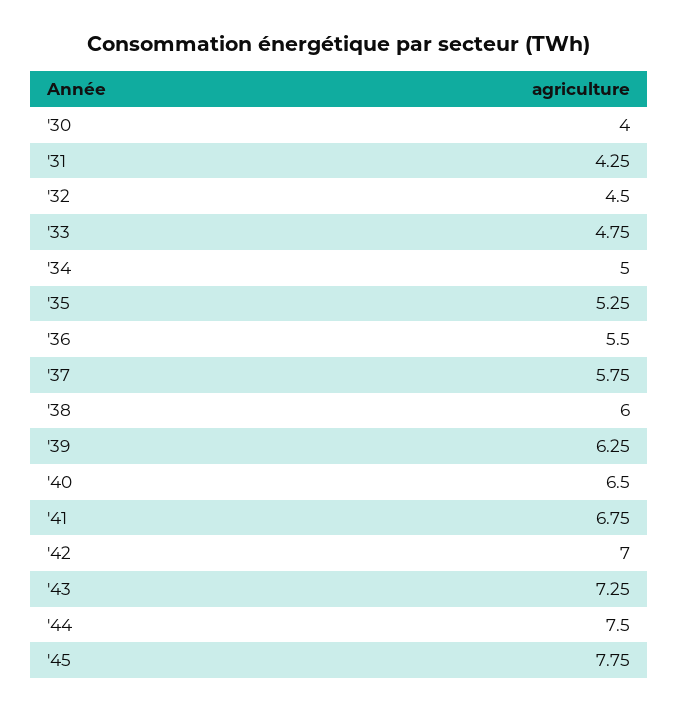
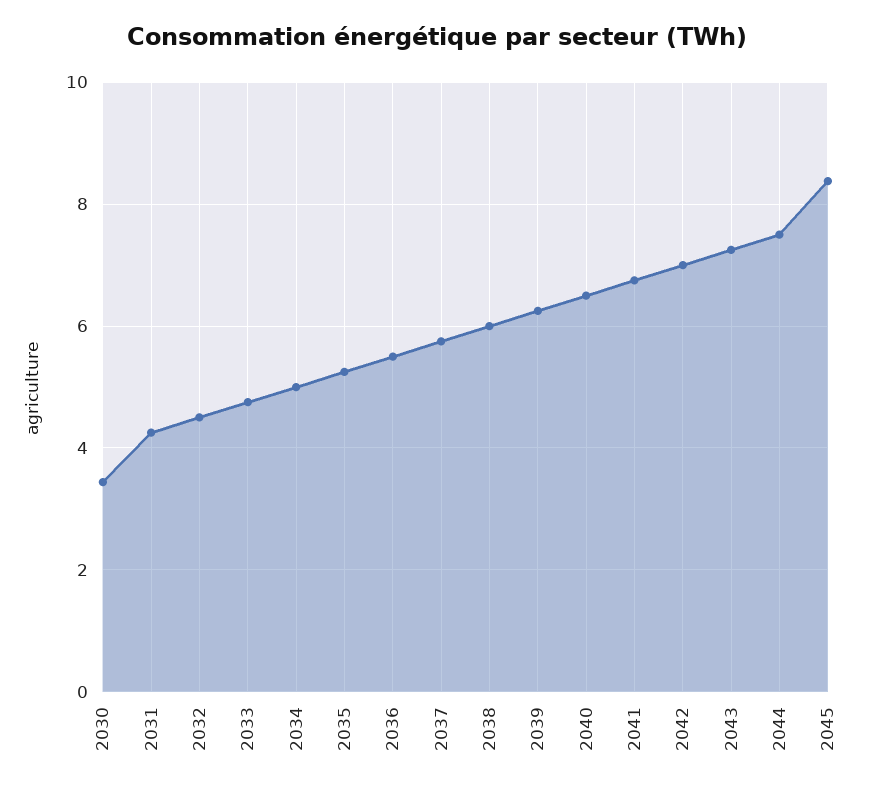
'30: 4 -> 3.4
'45: 7.75 -> 8.4

